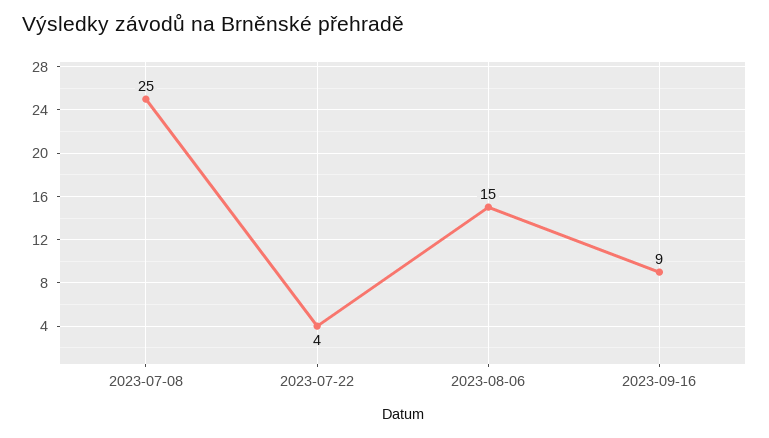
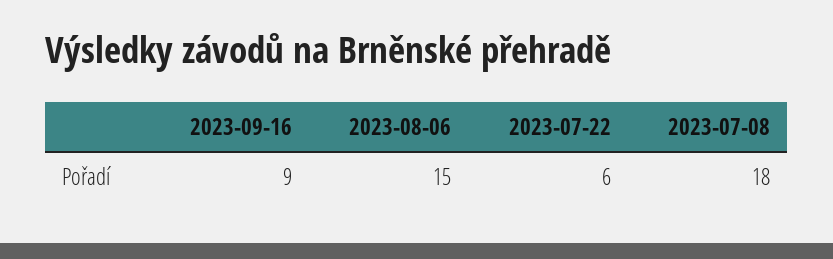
2023-07-08: 25 -> 18
2023-07-22: 4 -> 6

